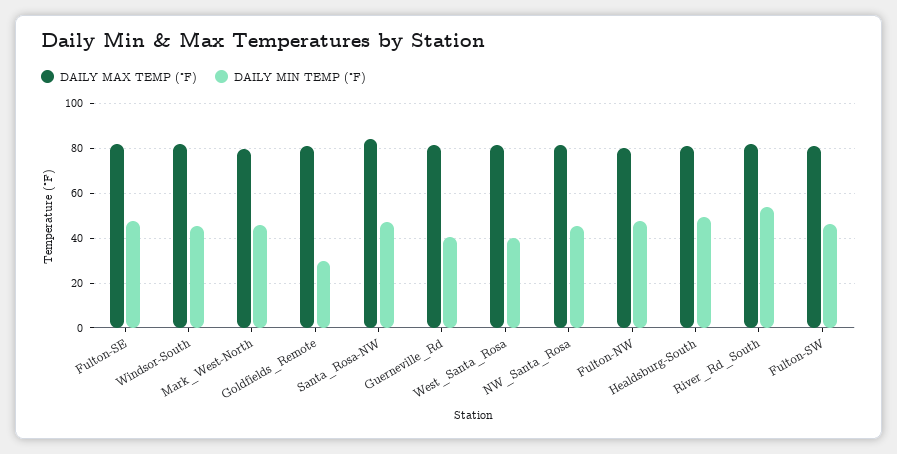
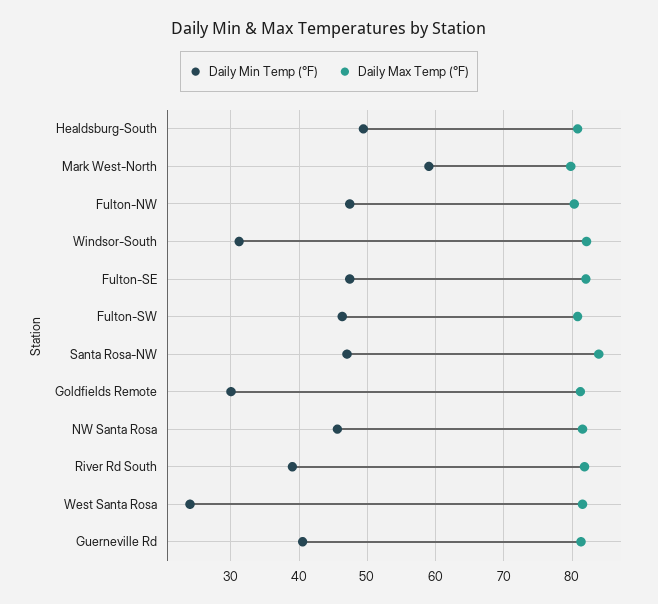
DAILY MIN TEMP (°F), Windsor-South: 45 -> 31
DAILY MIN TEMP (°F), Mark_West-North: 45 -> 59
DAILY MIN TEMP (°F), West_Santa_Rosa: 40 -> 24
DAILY MIN TEMP (°F), River_Rd_South: 55 -> 39

